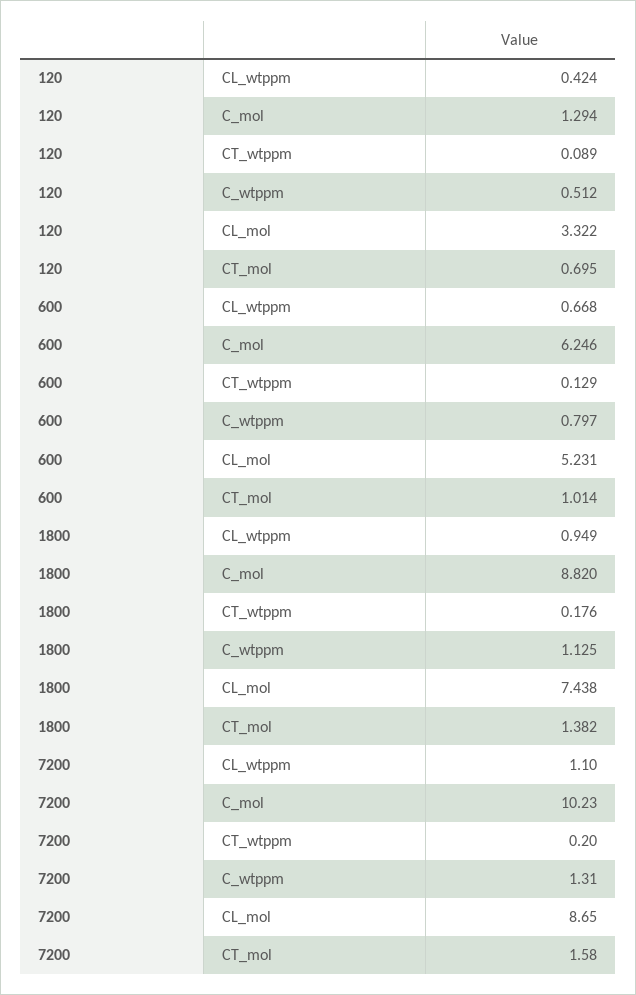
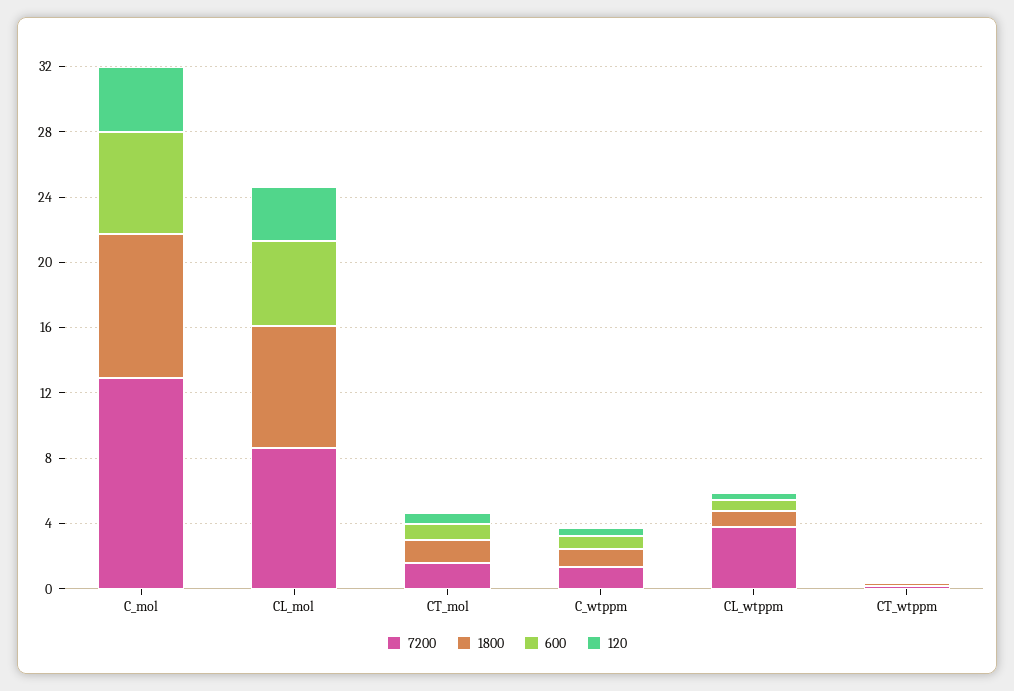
120, C_mol: 1.294 -> 4
7200, CL_wtppm: 1.1 -> 4
7200, C_mol: 10.23 -> 13

